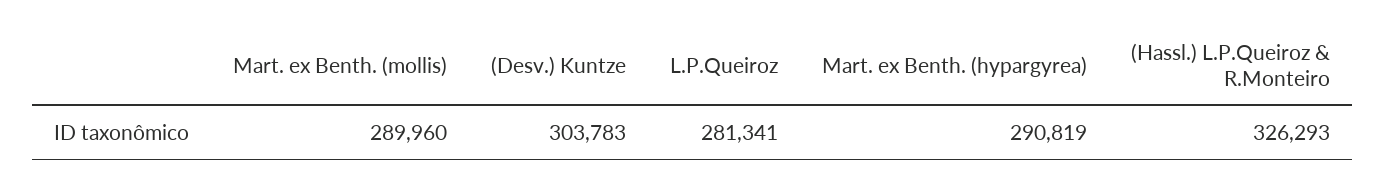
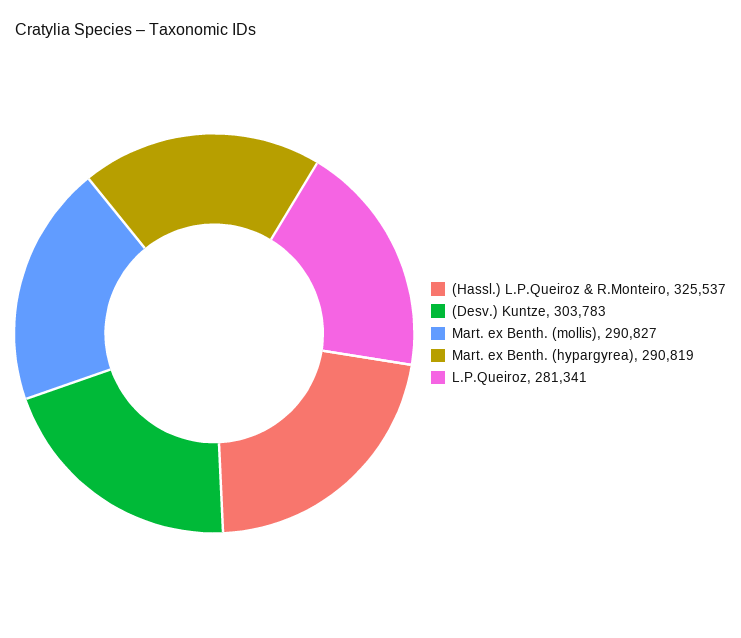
Mart. ex Benth. (mollis): 289960 -> 290827
(Hassl.) L.P.Queiroz & R.Monteiro: 326293 -> 325537

